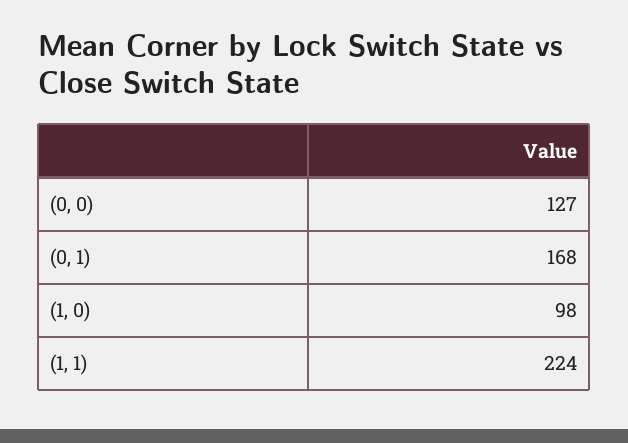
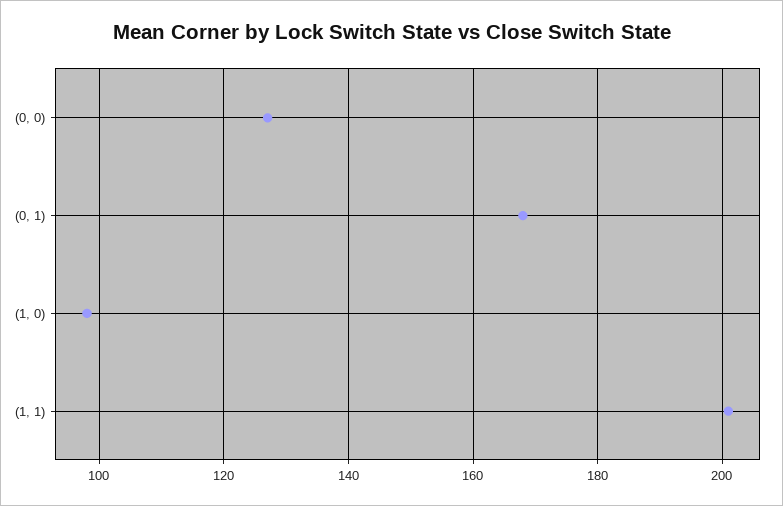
(1, 1): 224 -> 200

